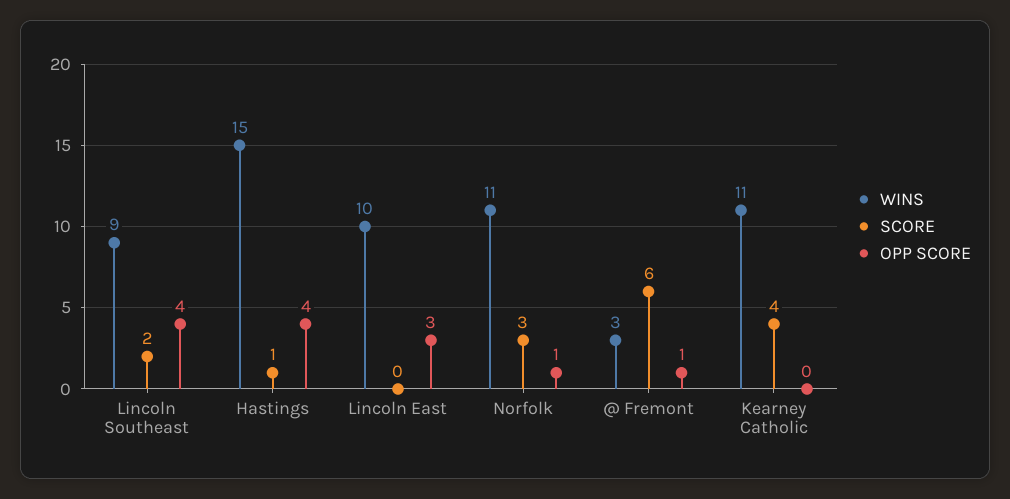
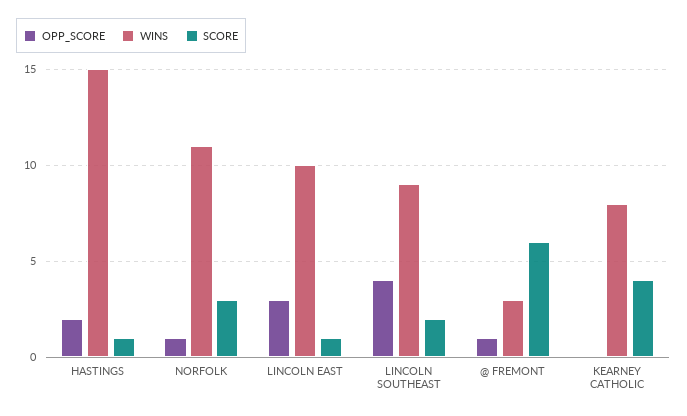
OPP SCORE, Hastings: 4 -> 2
SCORE, Lincoln East: 0 -> 1
WINS, Kearney Catholic: 11 -> 8

